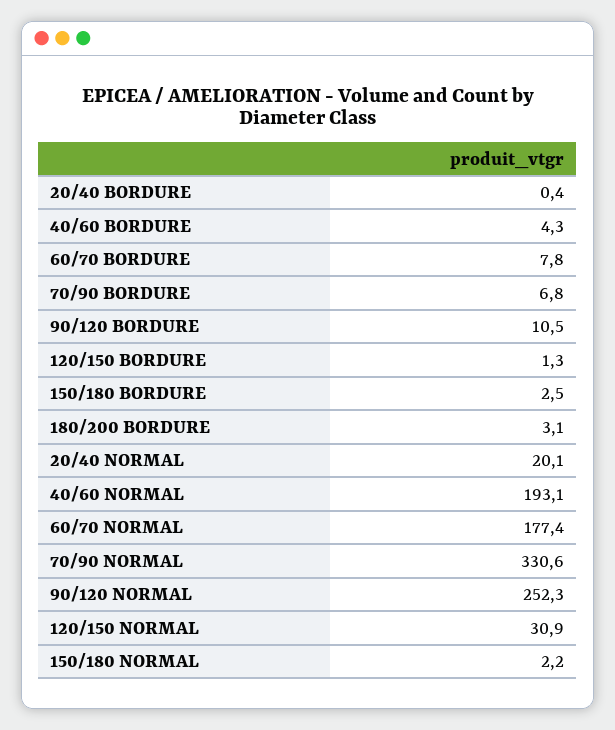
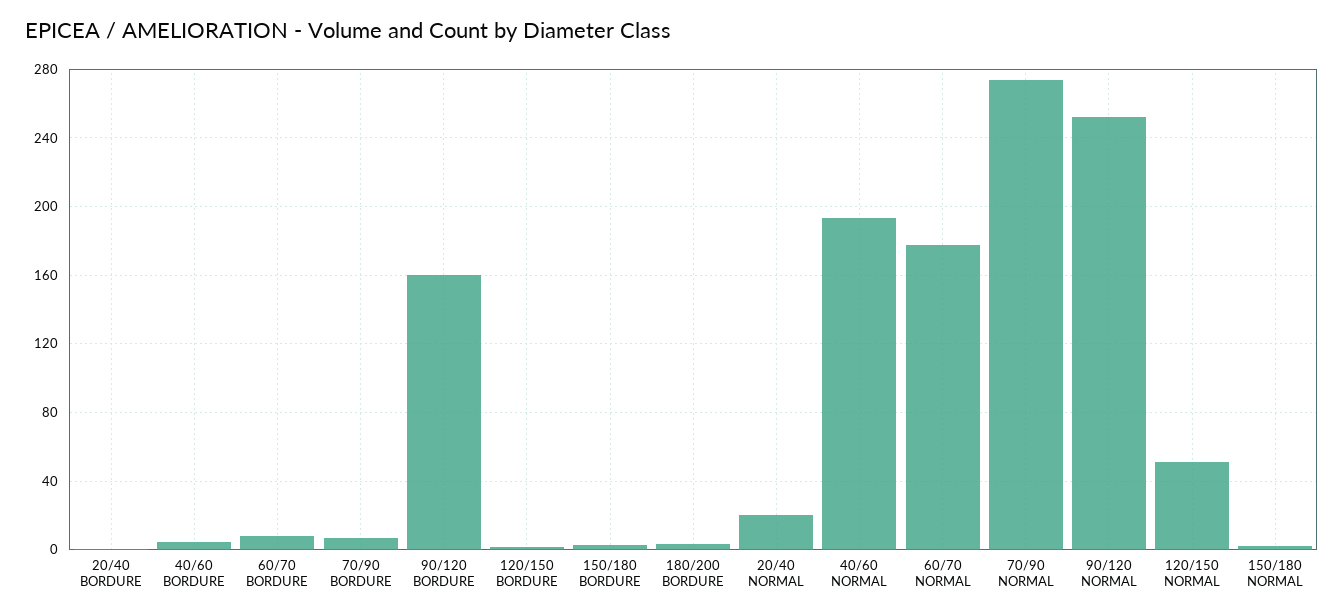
90/120 BORDURE: 10.5 -> 160
70/90 NORMAL: 330.6 -> 275
120/150 NORMAL: 30.9 -> 50

